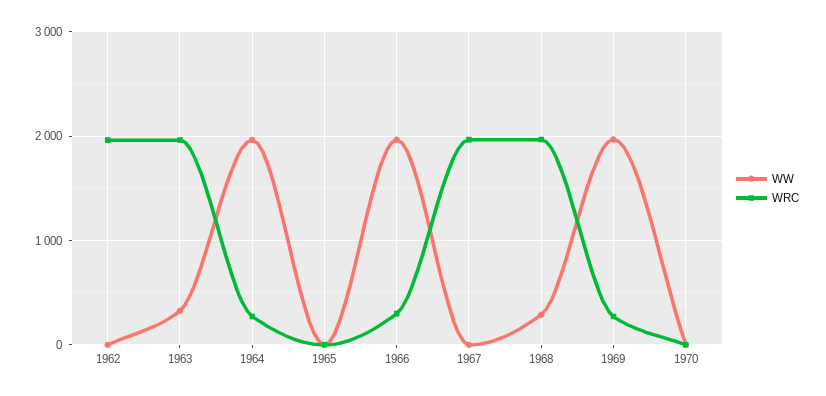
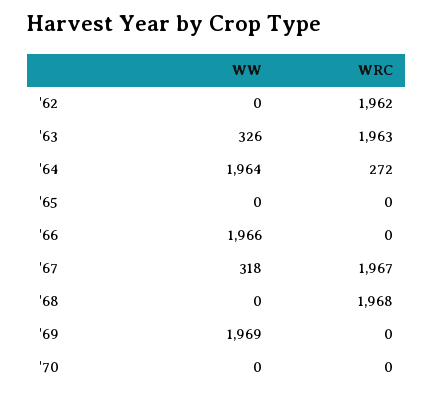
WRC, 1966: 300 -> 0
WW, 1967: 0 -> 318
WW, 1968: 300 -> 0
WRC, 1969: 300 -> 0

